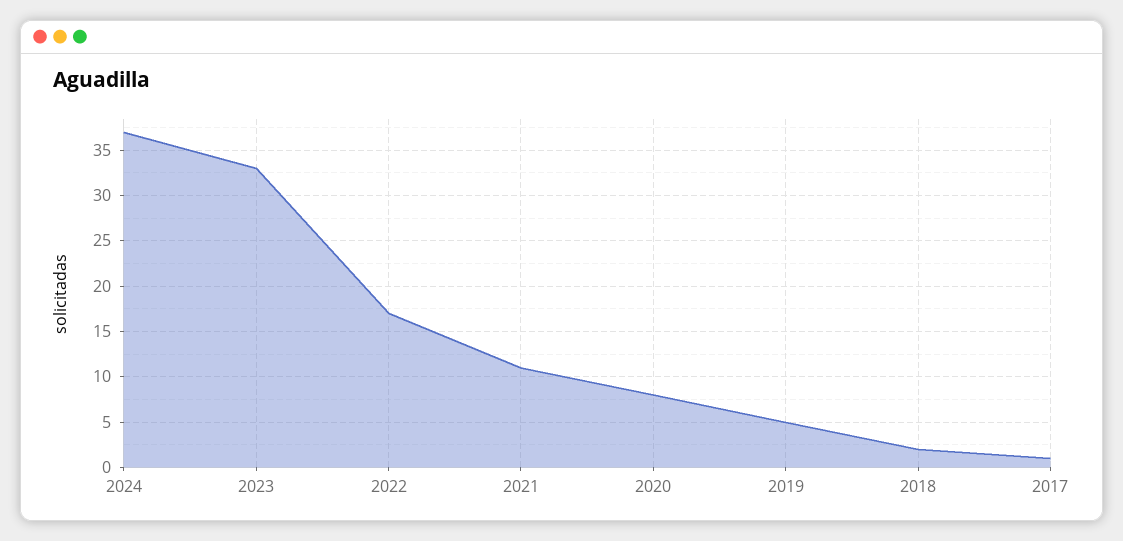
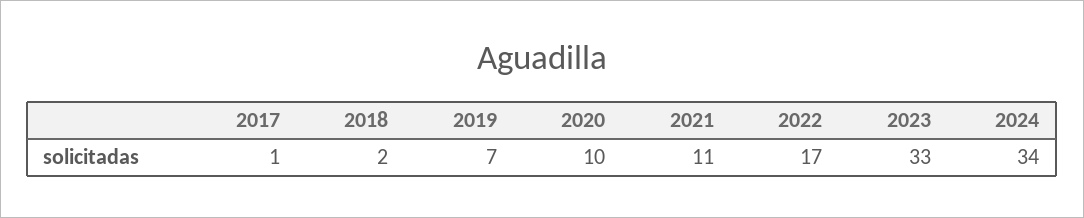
2024: 37 -> 34
2020: 8 -> 10
2019: 5 -> 7

